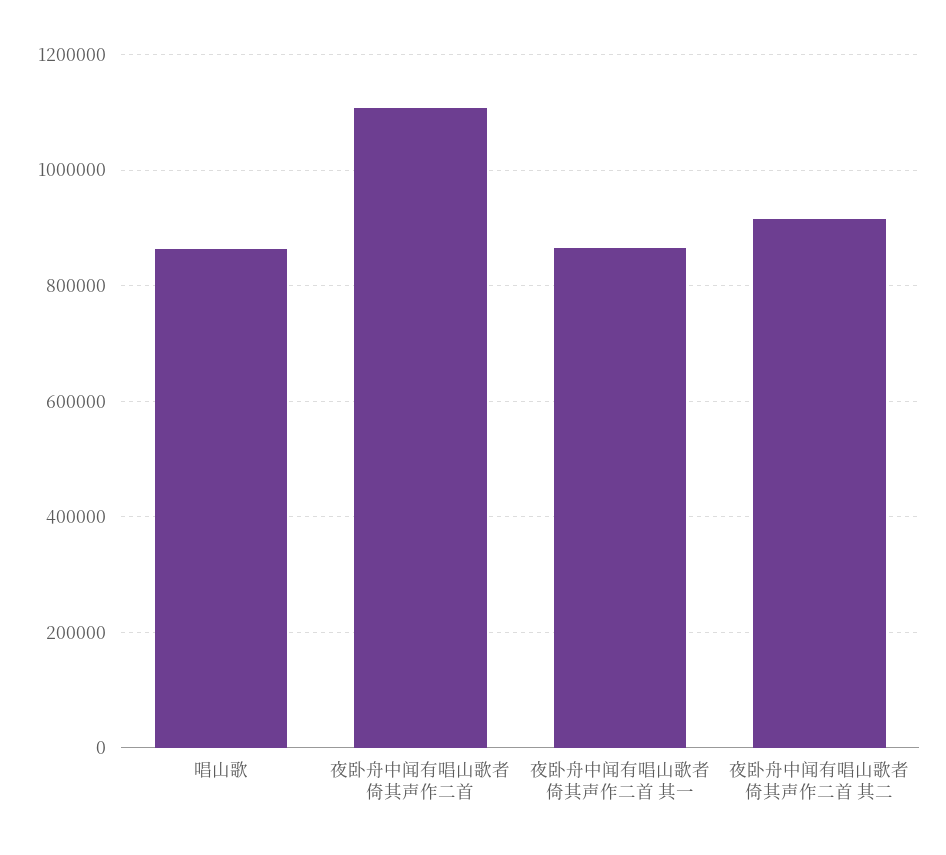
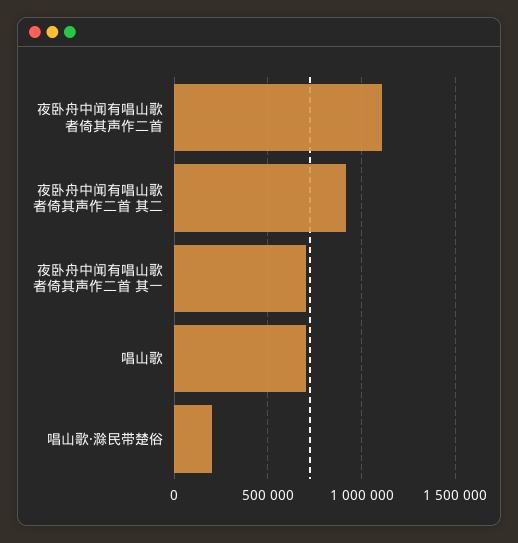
唱山歌: 860000 -> 700000
夜卧舟中闻有唱山歌者倚其声作二首 其一: 860000 -> 700000
唱山歌·滁民带楚俗: none -> 200000

